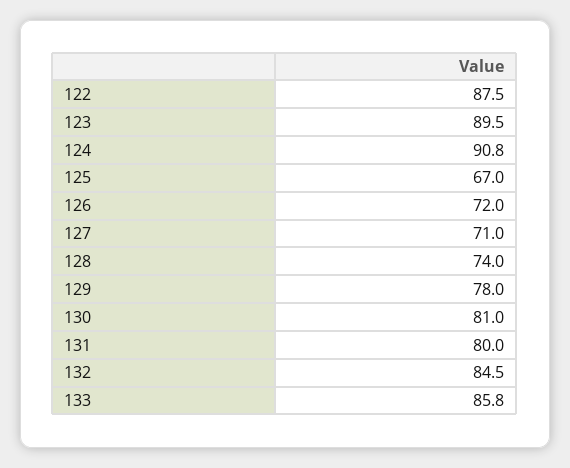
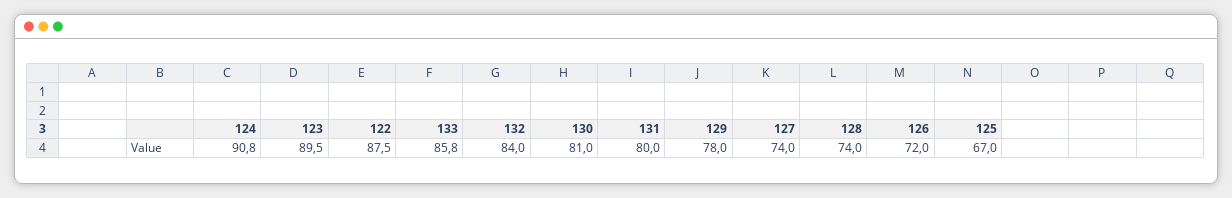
127: 71 -> 74
132: 84.5 -> 84

